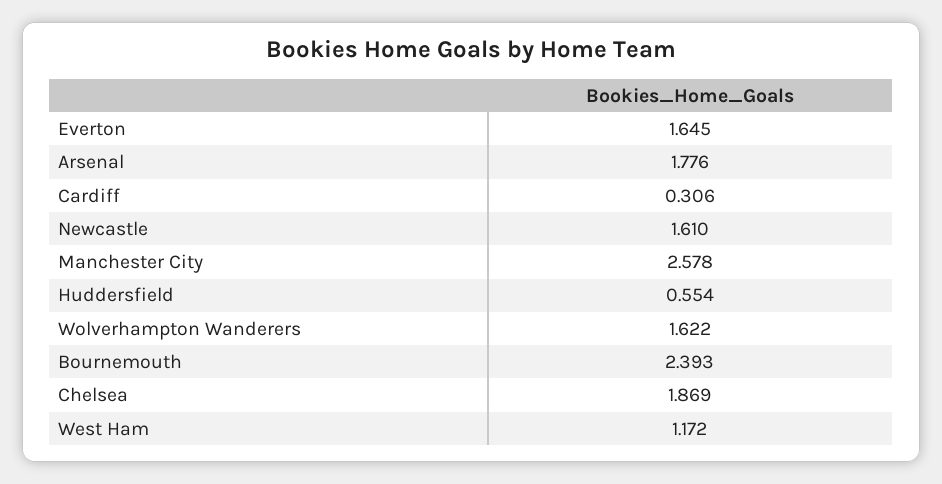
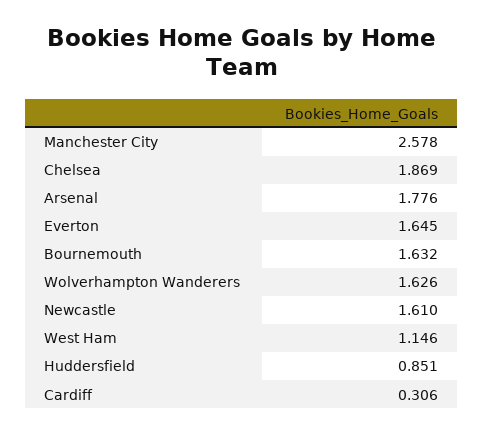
Huddersfield: 0.554 -> 0.851
Wolverhampton Wanderers: 1.622 -> 1.626
Bournemouth: 2.393 -> 1.632
West Ham: 1.172 -> 1.146

